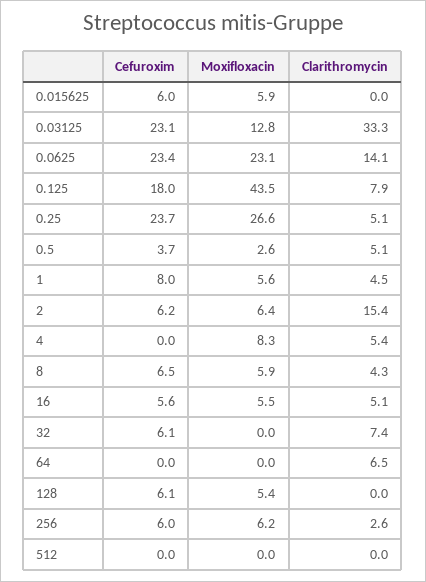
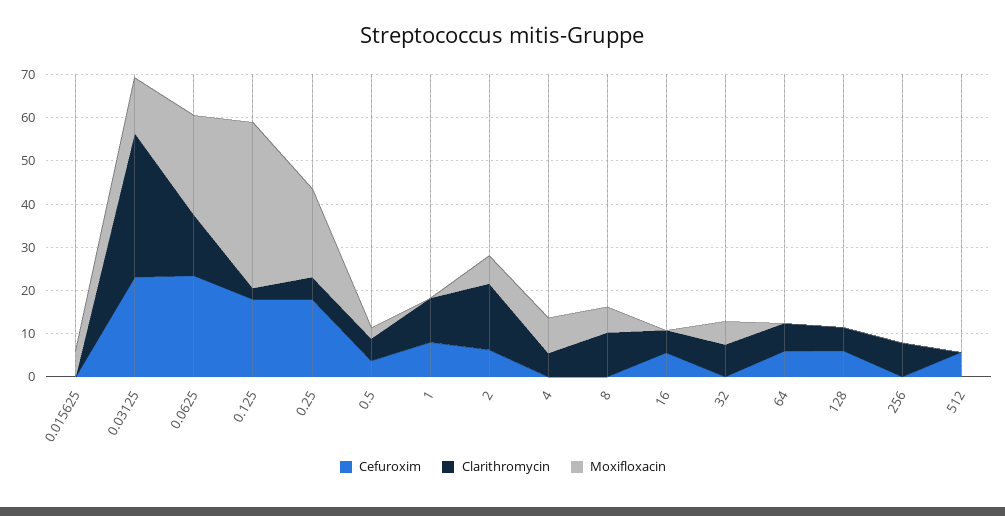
Cefuroxim, 0.015625: 6 -> 0
Moxifloxacin, 0.125: 43.5 -> 38
Clarithromycin, 0.125: 7.9 -> 2
Cefuroxim, 0.25: 23.7 -> 18
Moxifloxacin, 0.25: 26.6 -> 20
Moxifloxacin, 1: 5.6 -> 0
Clarithromycin, 1: 4.5 -> 10
Cefuroxim, 8: 6.5 -> 0
Clarithromycin, 8: 4.3 -> 10
Moxifloxacin, 16: 5.5 -> 0
Cefuroxim, 32: 6.1 -> 0
Moxifloxacin, 32: 0 -> 6
Cefuroxim, 64: 0 -> 6
Moxifloxacin, 128: 5.4 -> 0
Clarithromycin, 128: 0 -> 6
Cefuroxim, 256: 6 -> 0
Moxifloxacin, 256: 6.2 -> 0
Clarithromycin, 256: 2.6 -> 8
Cefuroxim, 512: 0 -> 6

